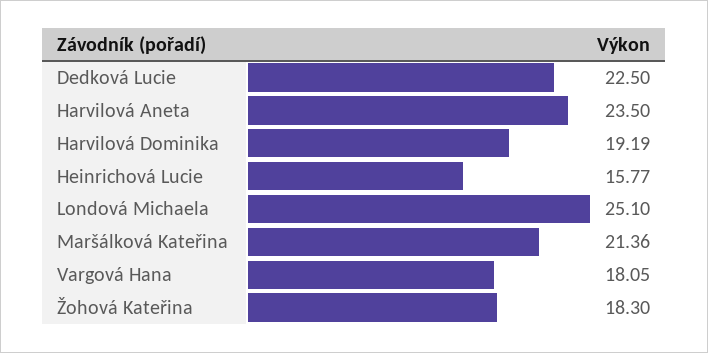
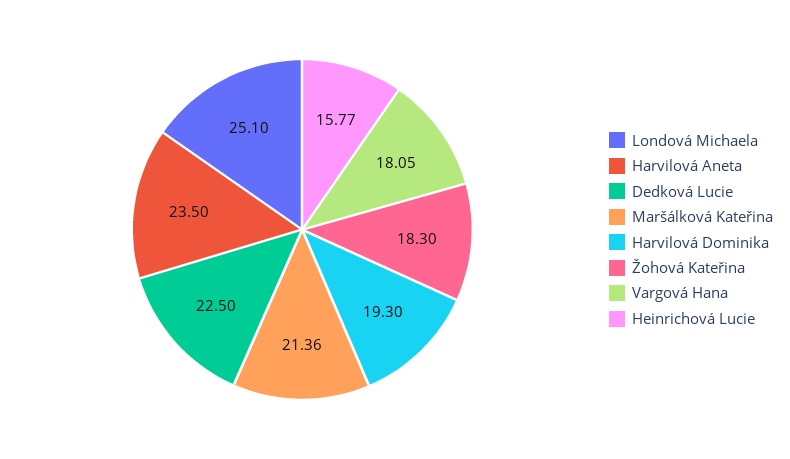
Harvilová Dominika: 19.19 -> 19.3

